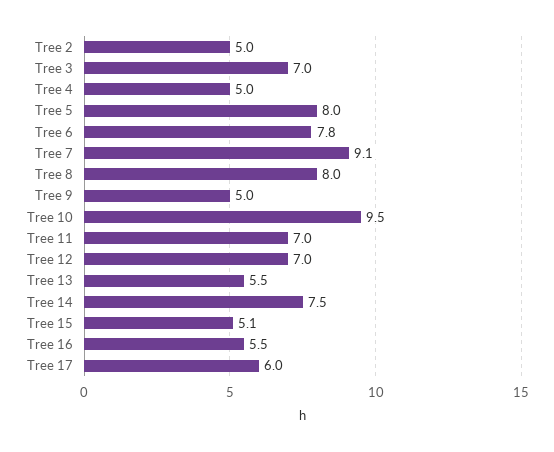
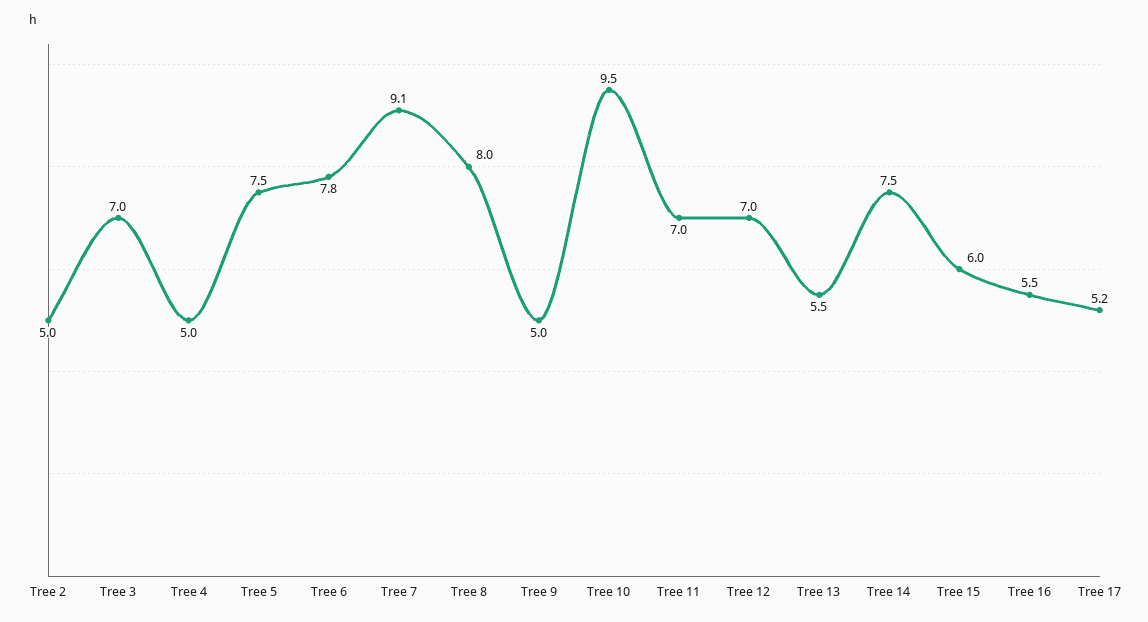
Tree 5: 8 -> 7.5
Tree 15: 5.1 -> 6
Tree 17: 6 -> 5.2

